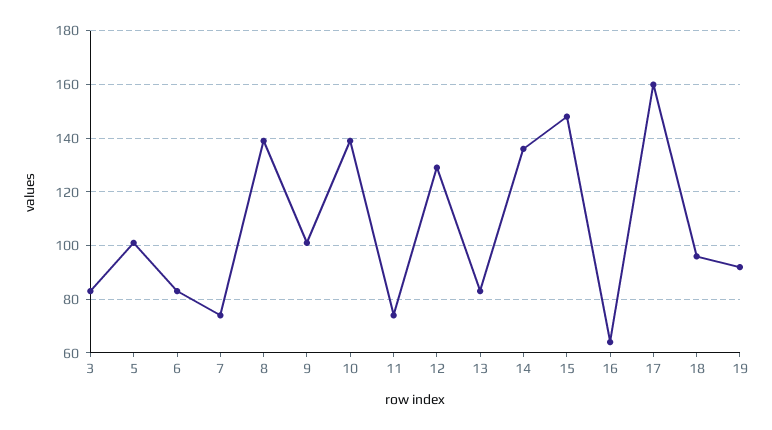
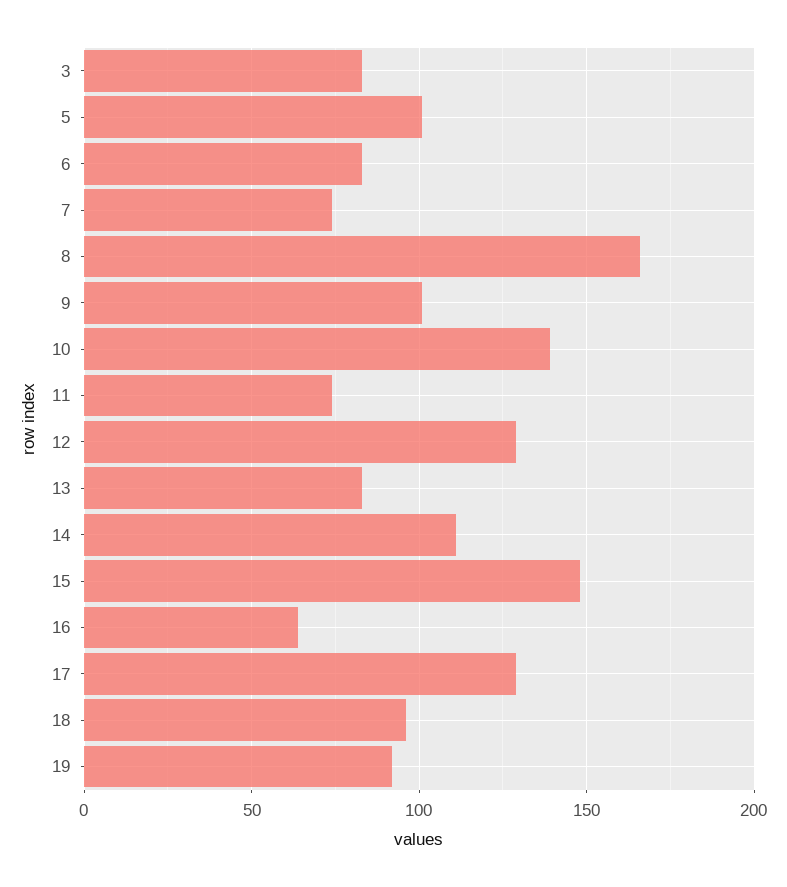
8: 140 -> 165
14: 135 -> 110
17: 160 -> 130

